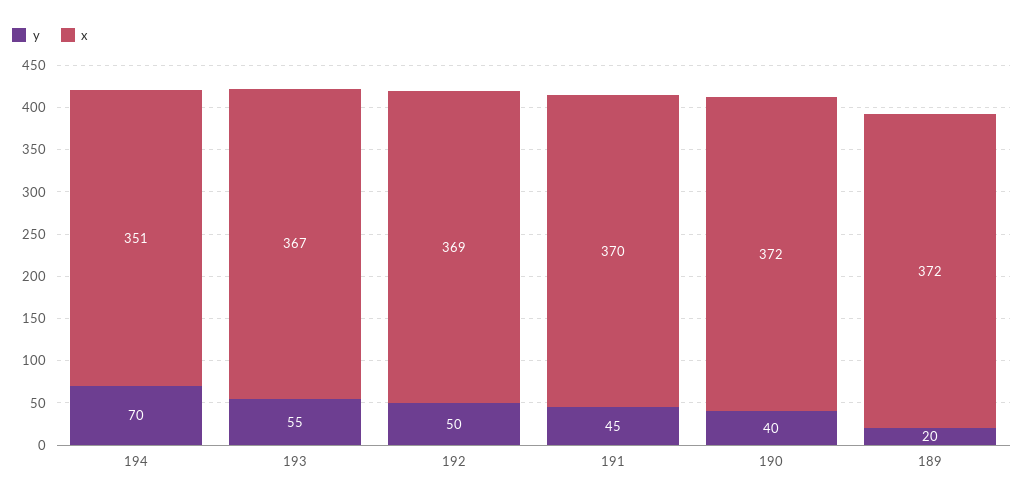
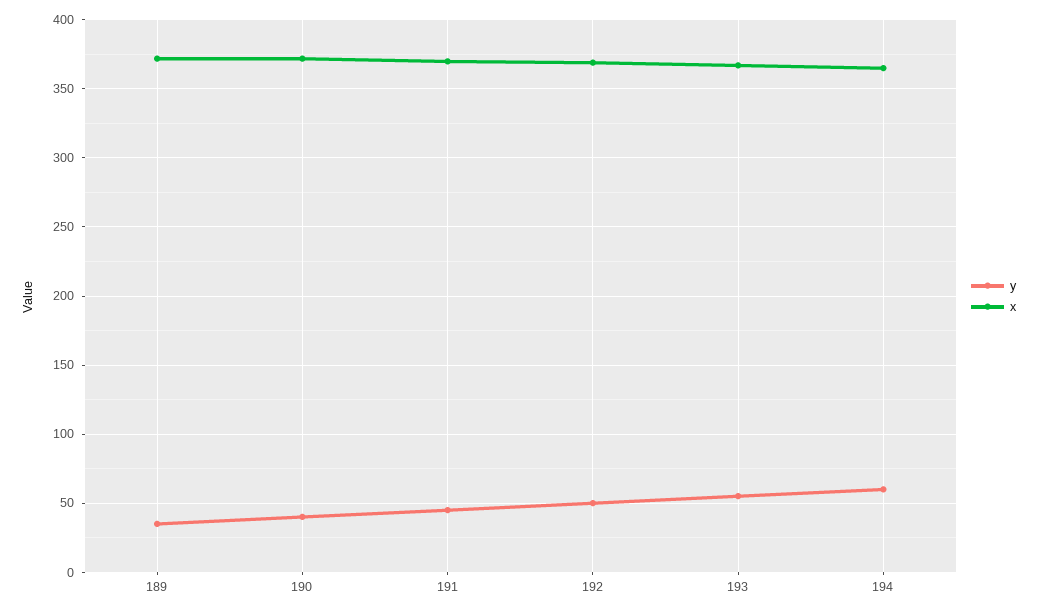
y, 194: 70 -> 60
x, 194: 351 -> 365
y, 189: 20 -> 35

